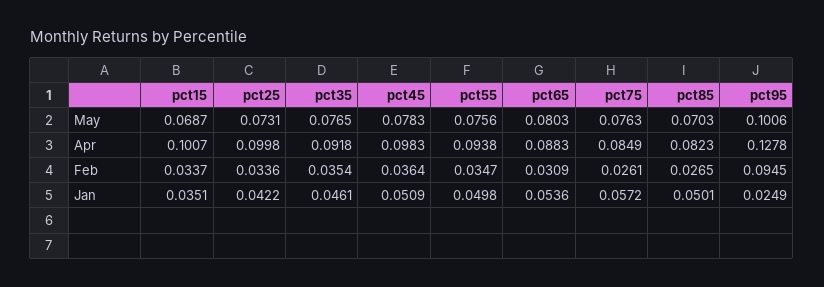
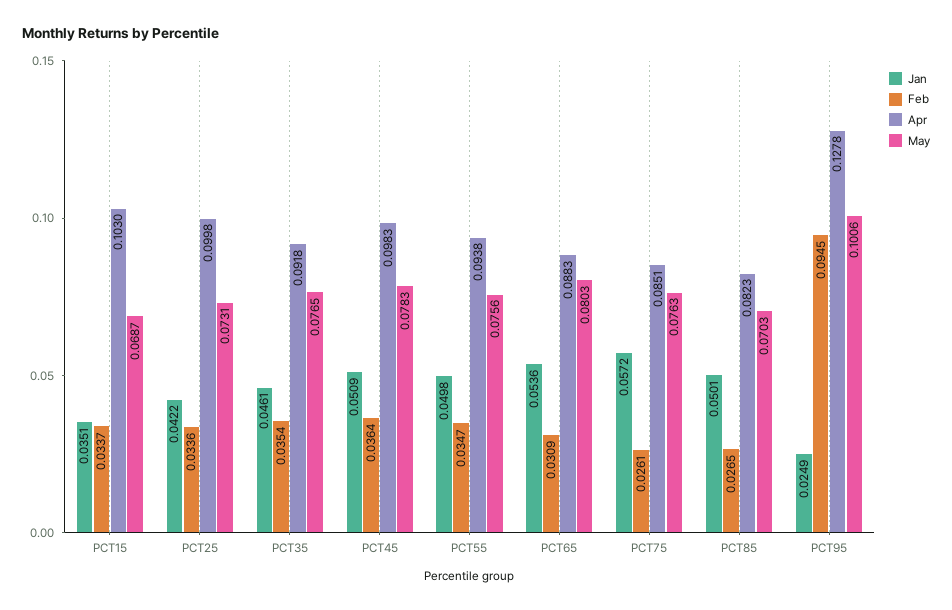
Apr, pct15: 0.1007 -> 0.103
Apr, pct75: 0.0849 -> 0.0851

